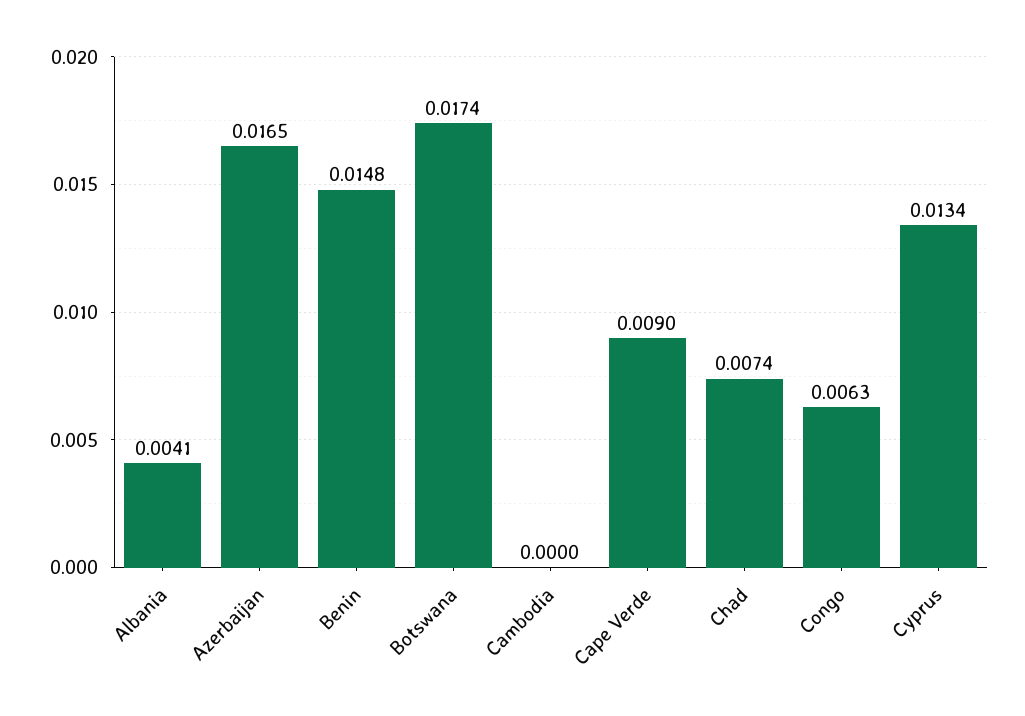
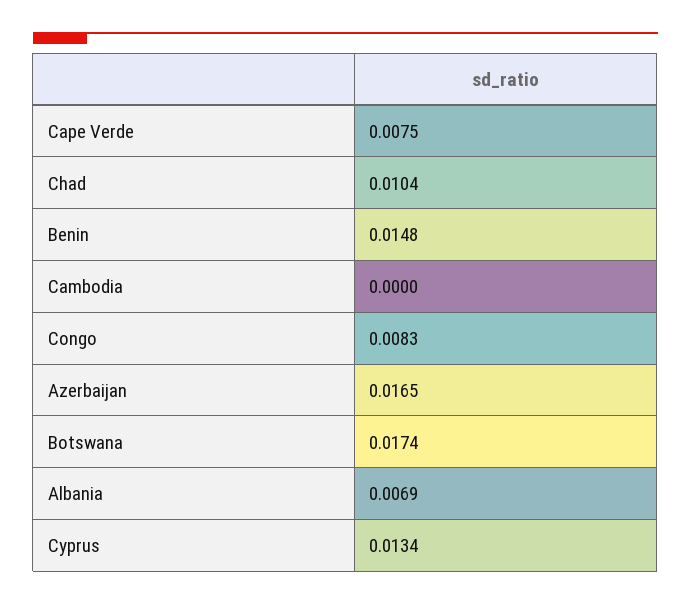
Albania: 0.0041 -> 0.0069
Cape Verde: 0.009 -> 0.0075
Chad: 0.0074 -> 0.0104
Congo: 0.0063 -> 0.0083

